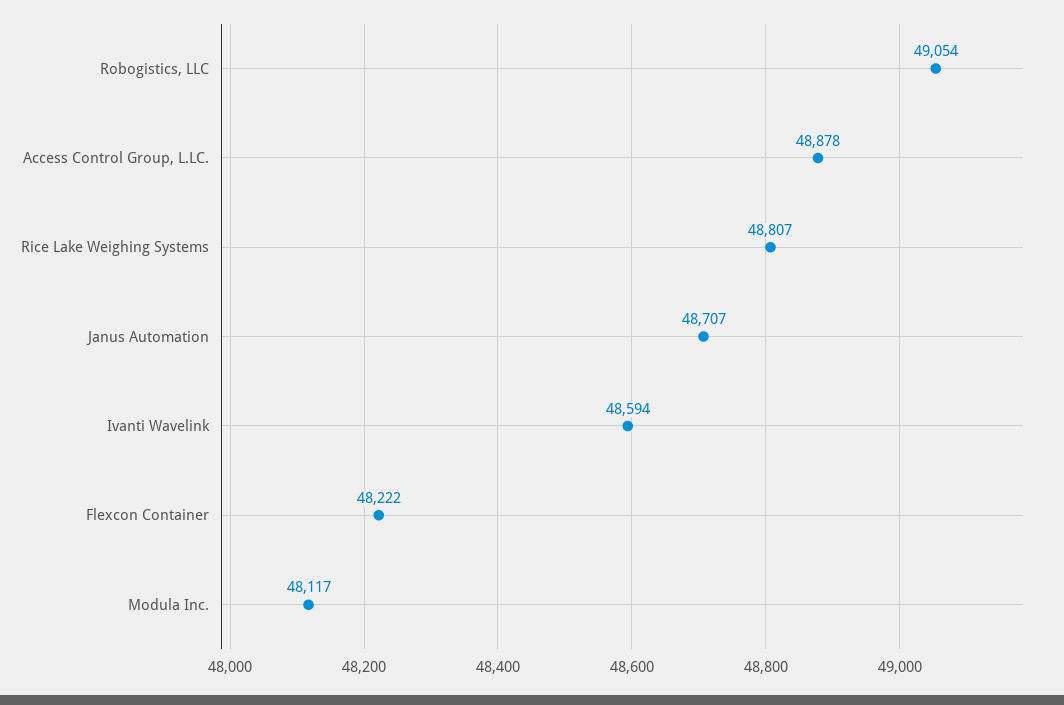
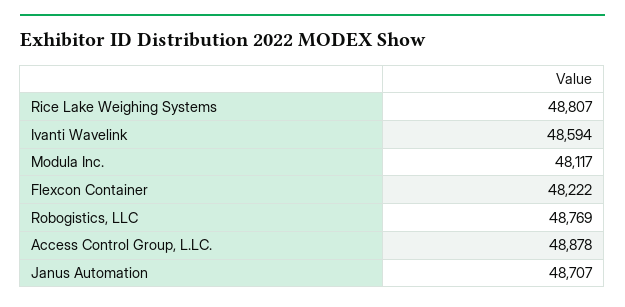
Robogistics, LLC: 49054 -> 48769

